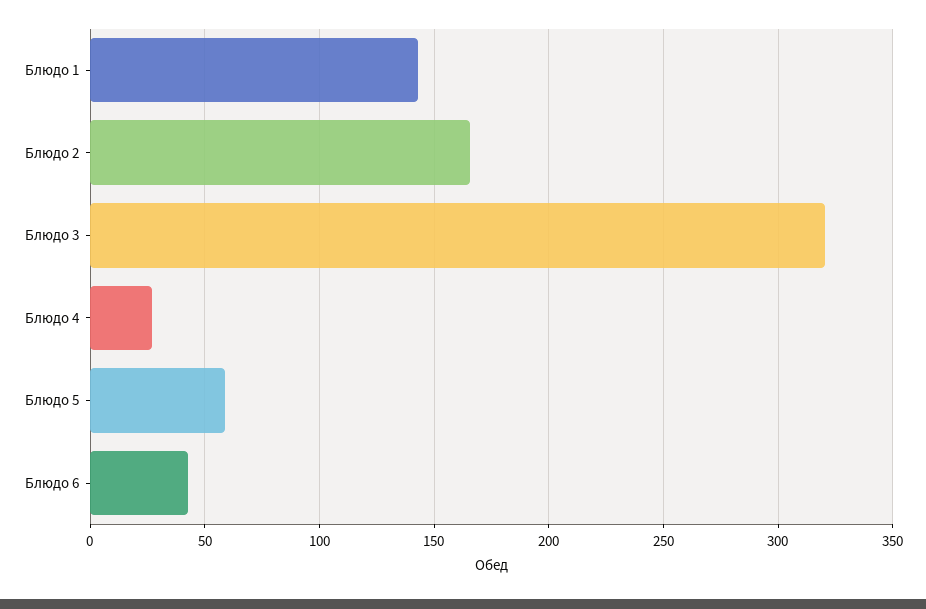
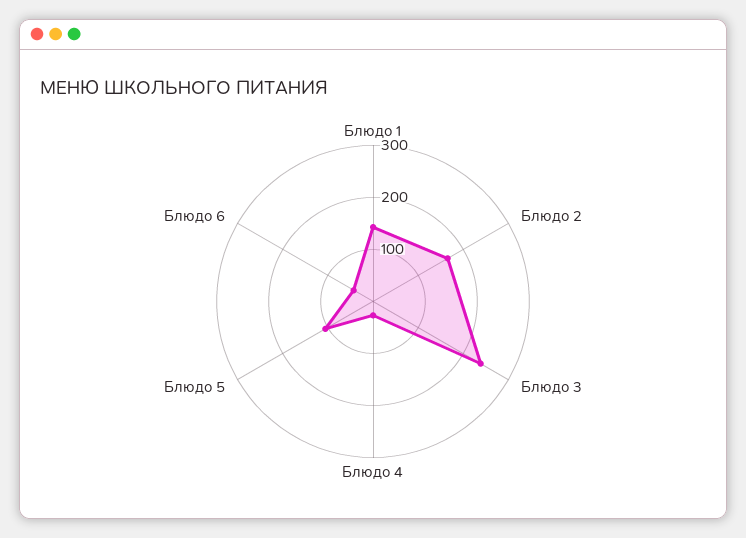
Блюдо 3: 320 -> 240
Блюдо 5: 60 -> 100

